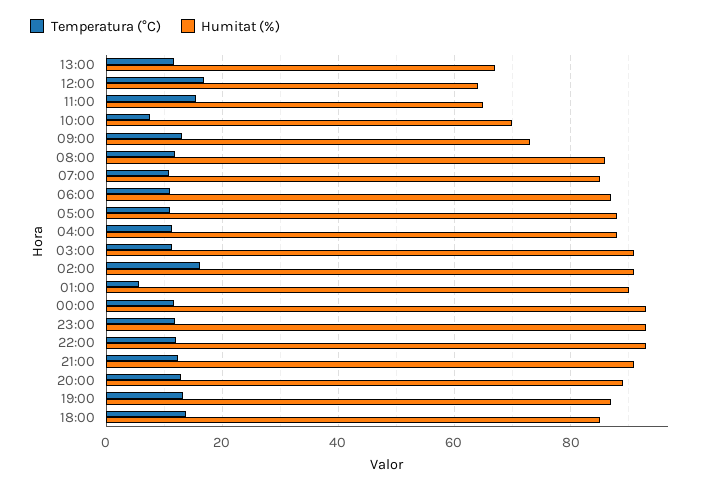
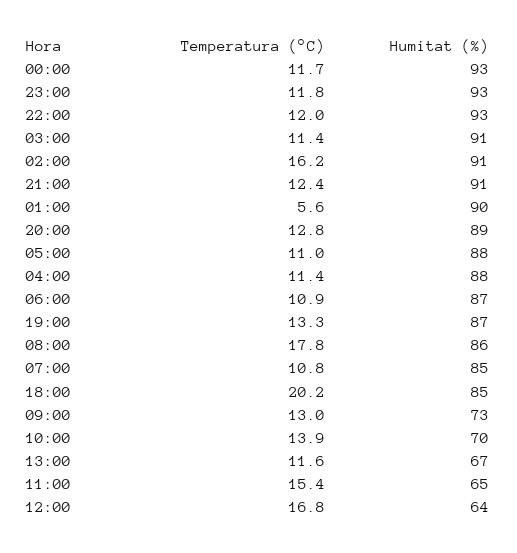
Temperatura (°C), 10:00: 8 -> 13.9
Temperatura (°C), 08:00: 12 -> 17.8
Temperatura (°C), 18:00: 14 -> 20.2

